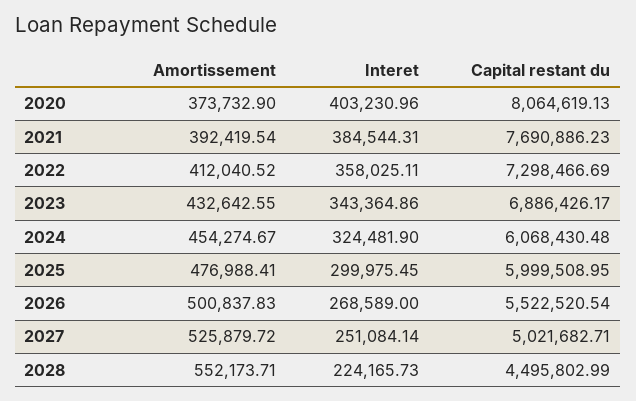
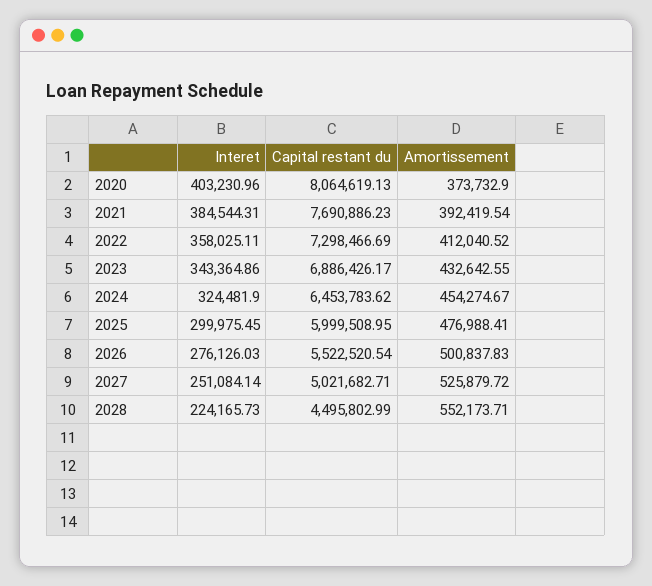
Capital restant du, 2024: 6068430.48 -> 6453783.62
Interet, 2026: 268589 -> 276126.03

